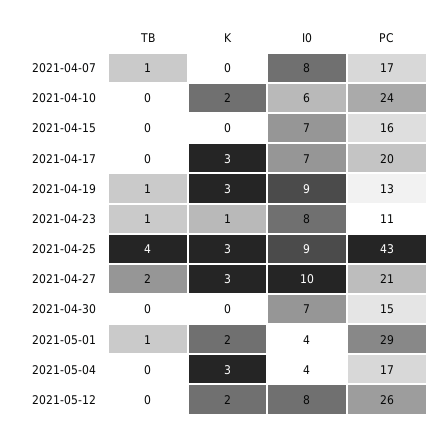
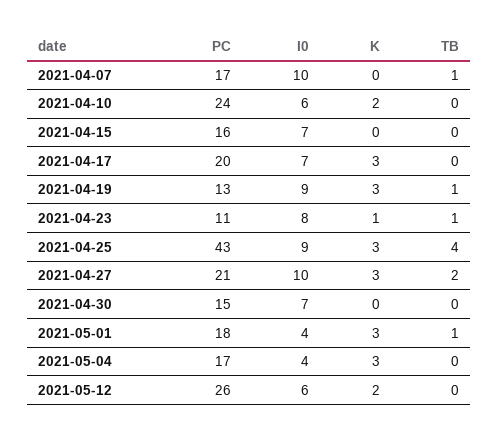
I0, 2021-04-07: 8 -> 10
K, 2021-05-01: 2 -> 3
PC, 2021-05-01: 29 -> 18
I0, 2021-05-12: 8 -> 6

